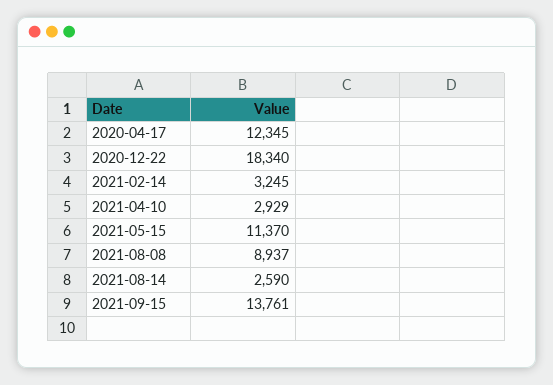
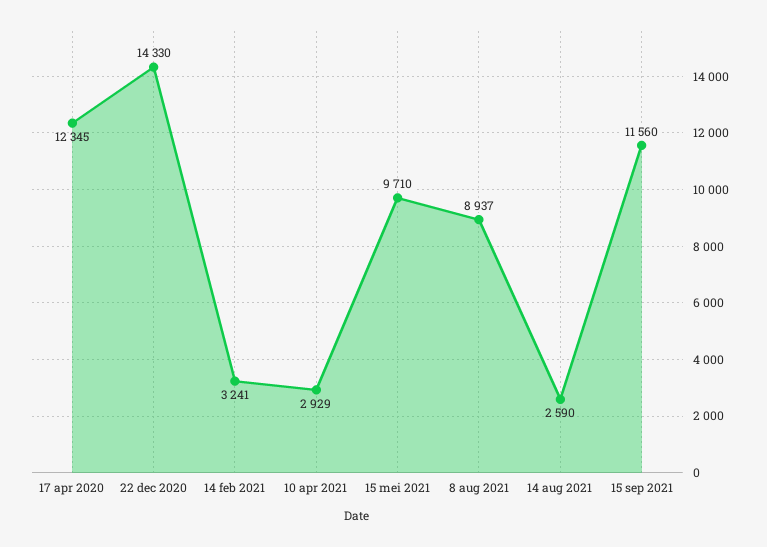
2020-12-22: 18340 -> 14330
2021-02-14: 3245 -> 3241
2021-05-15: 11370 -> 9710
2021-09-15: 13761 -> 11560

